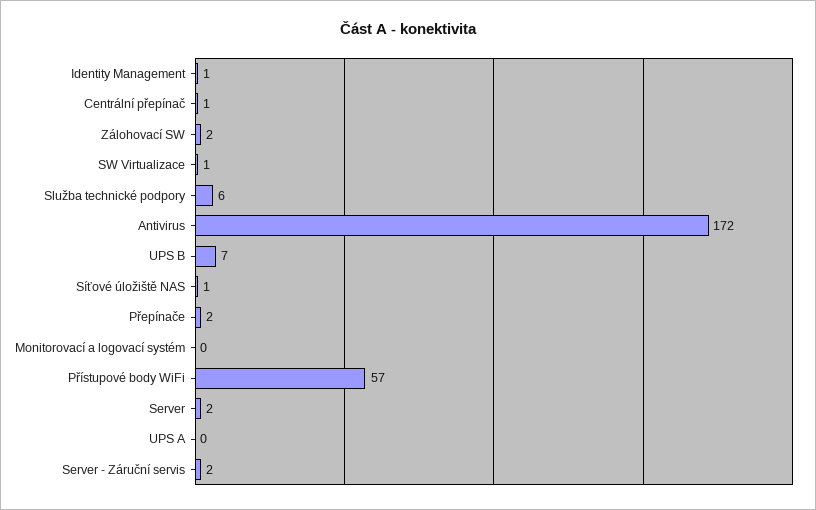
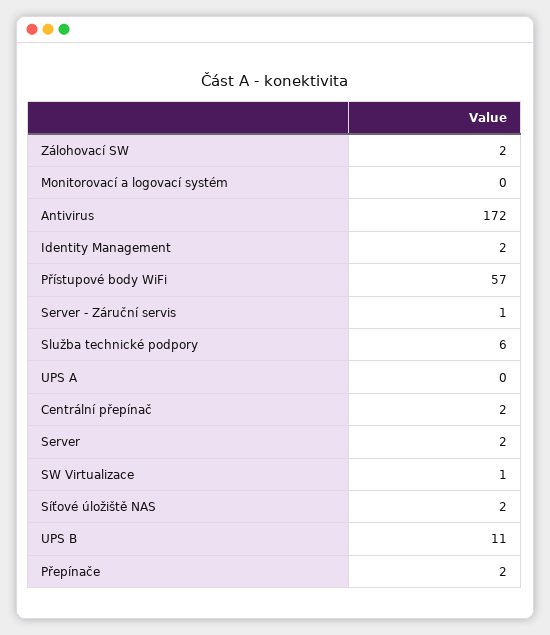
Identity Management: 1 -> 2
Centrální přepínač: 1 -> 2
UPS B: 7 -> 11
Síťové úložiště NAS: 1 -> 2
Server - Záruční servis: 2 -> 1

